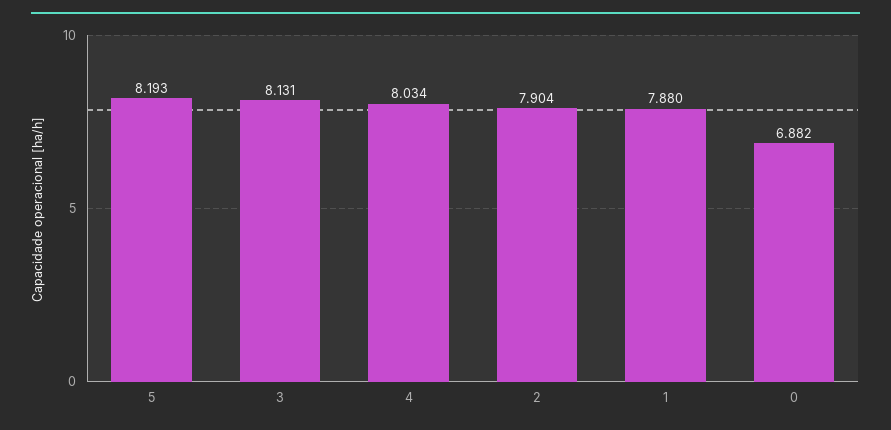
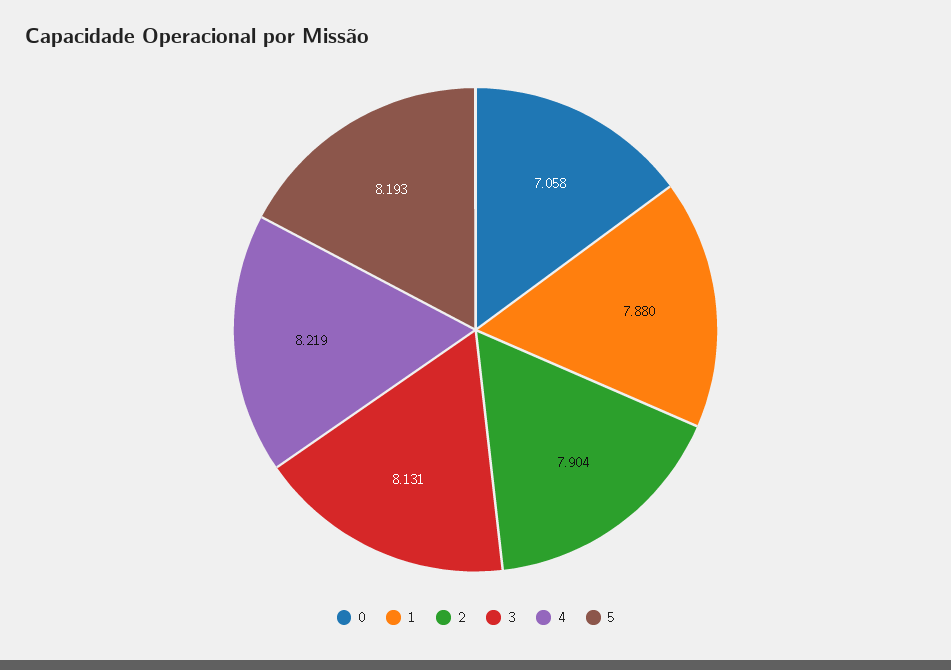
4: 8.034 -> 8.219
0: 6.882 -> 7.058

